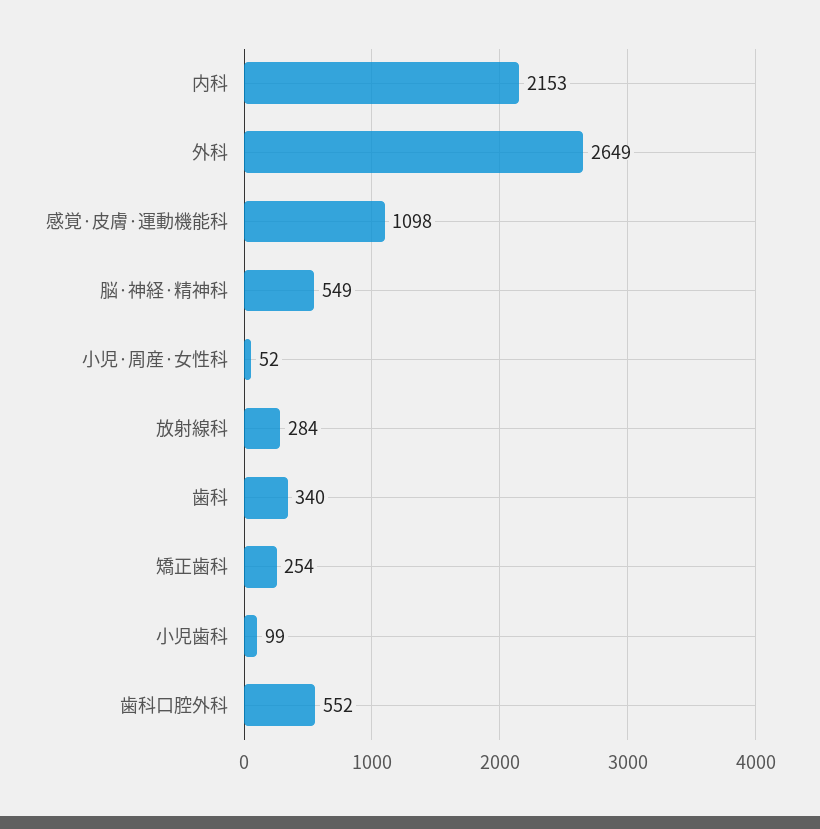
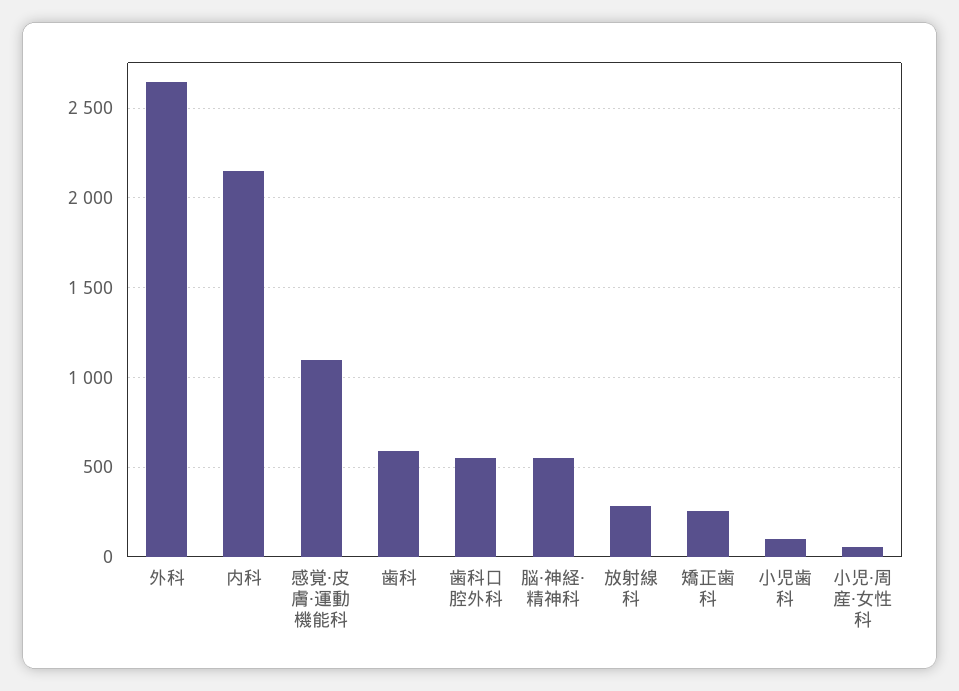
歯科: 340 -> 600

